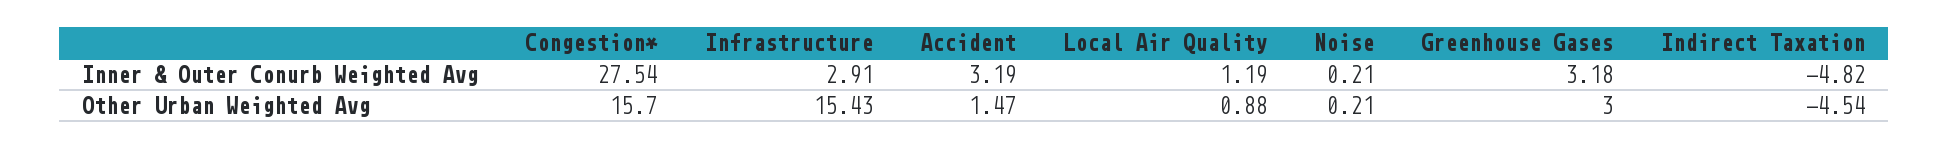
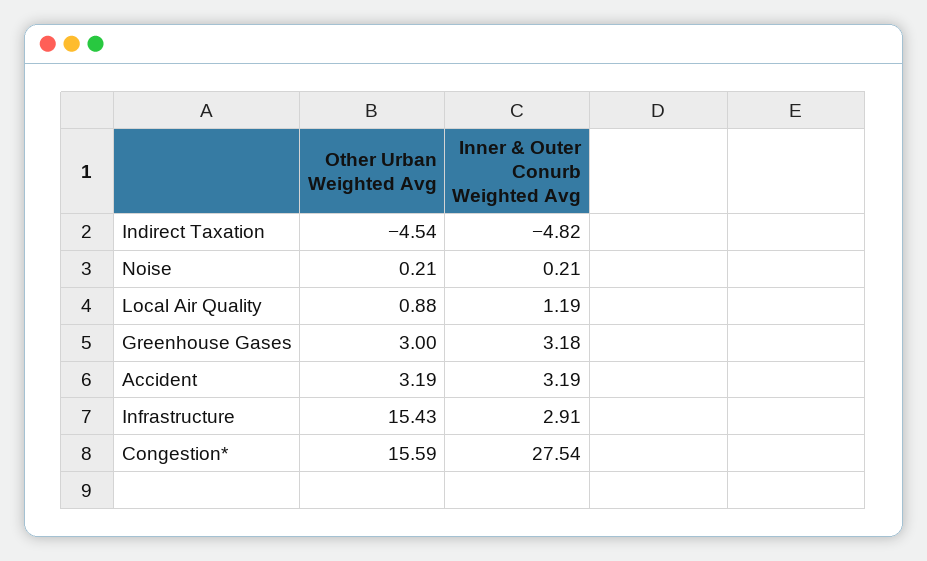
Congestion*, Other Urban Weighted Avg: 15.7 -> 15.59
Accident, Other Urban Weighted Avg: 1.47 -> 3.19

